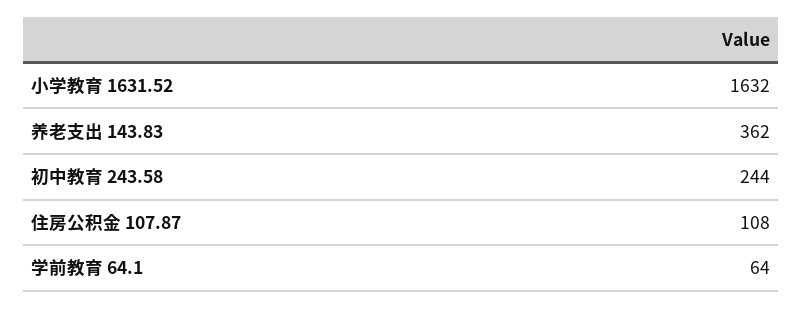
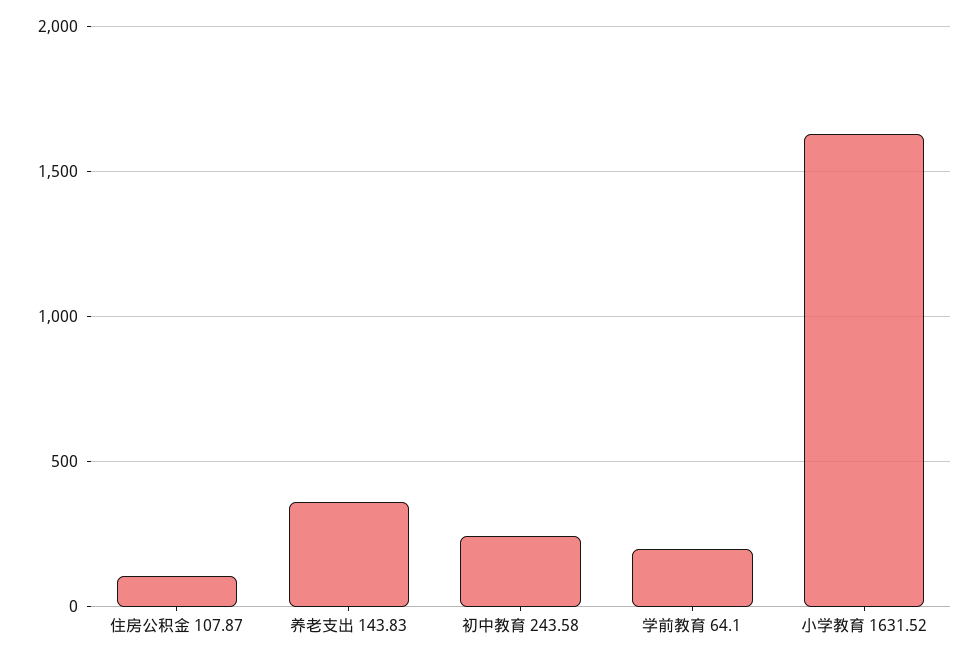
学前教育 64.1: 64 -> 200

